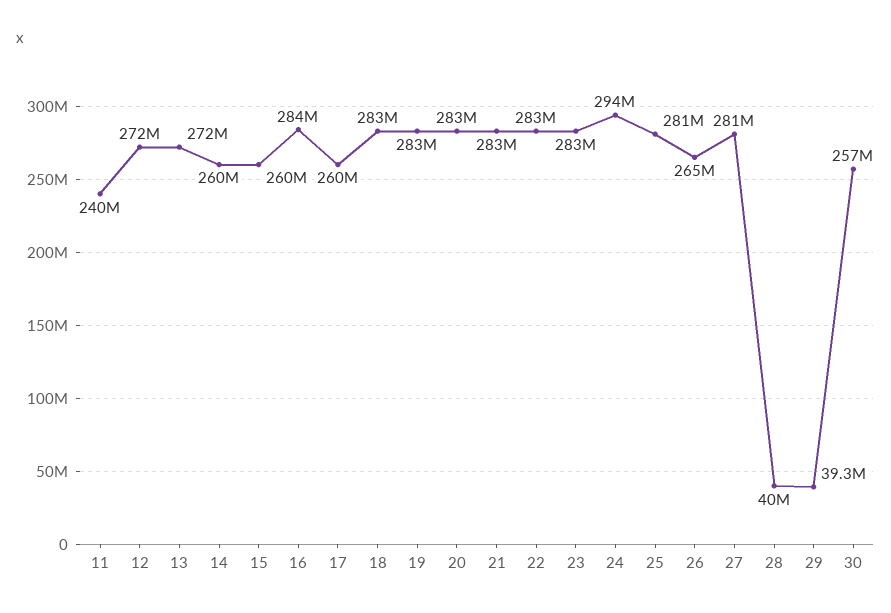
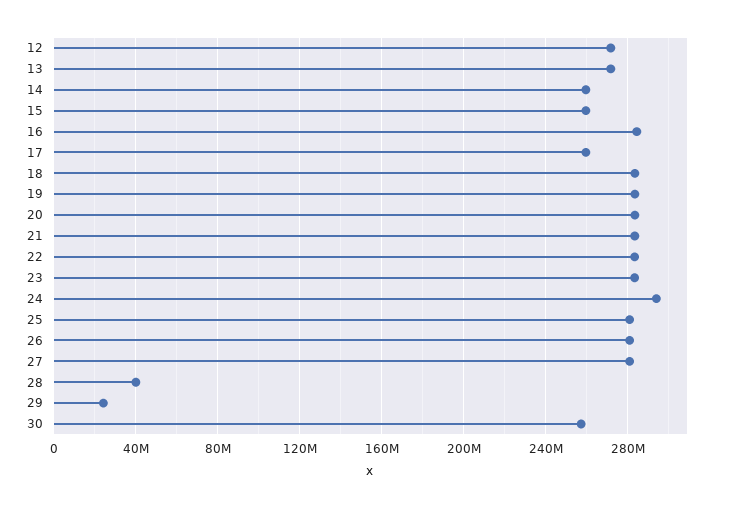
11: 240000000 -> none
26: 265000000 -> 280000000
29: 39300000 -> 25000000

